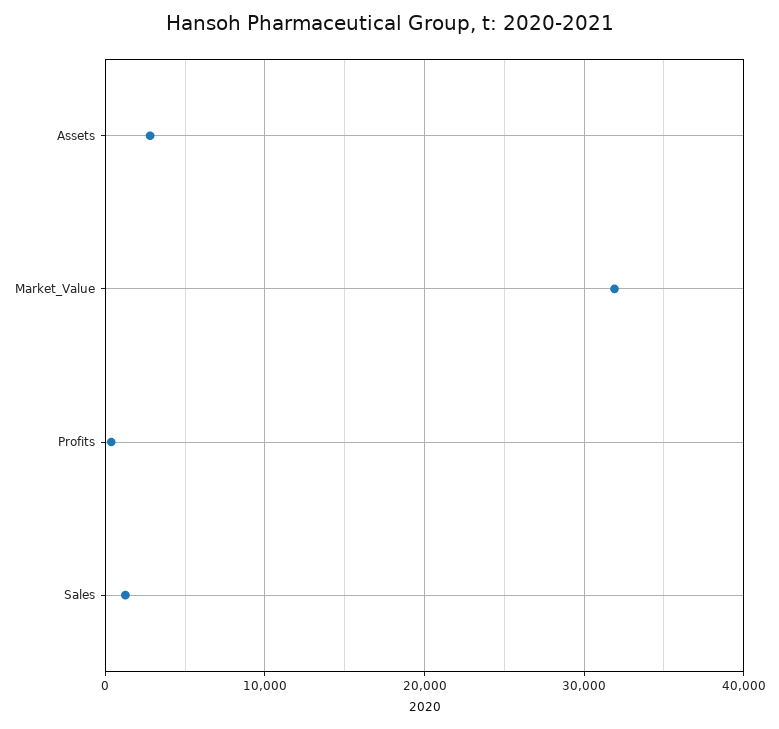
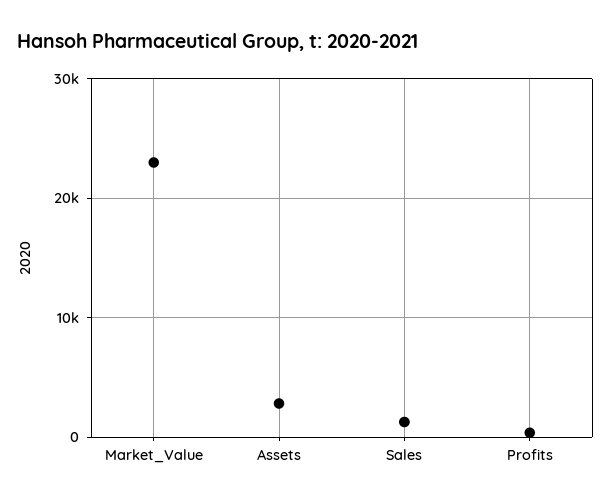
Market_Value: 32000 -> 23000

